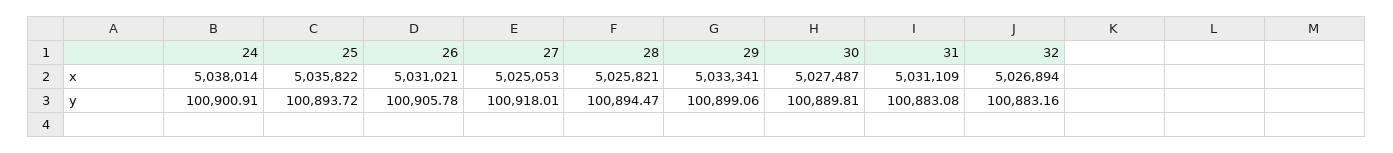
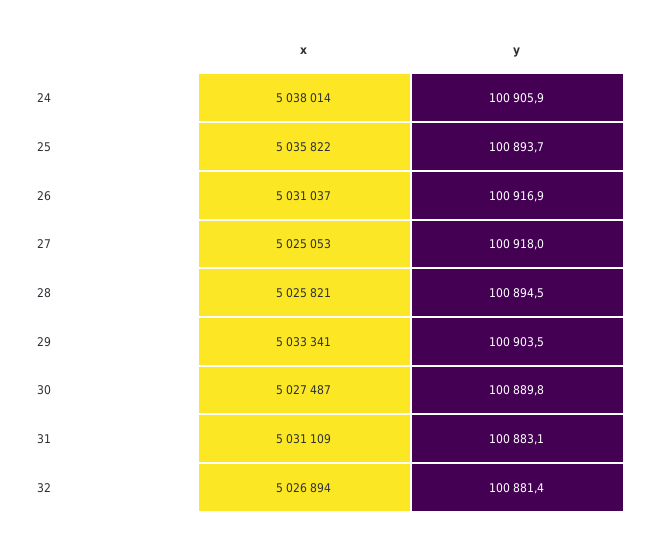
26, x: 5031021 -> 5031037
24, y: 100900.91 -> 100905.9
26, y: 100905.78 -> 100916.9
29, y: 100899.06 -> 100903.5
32, y: 100883.16 -> 100881.4

